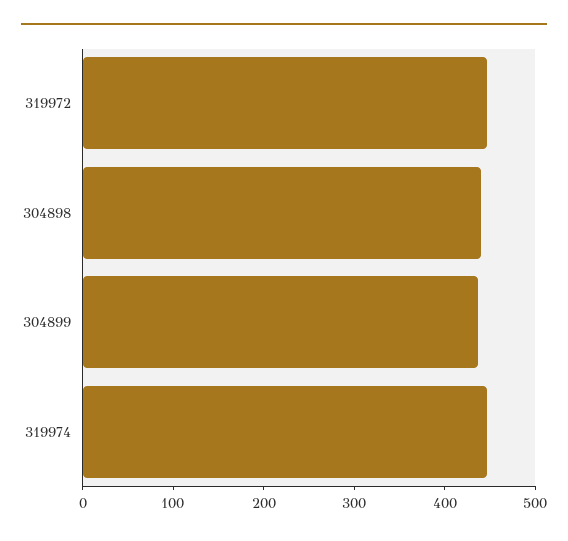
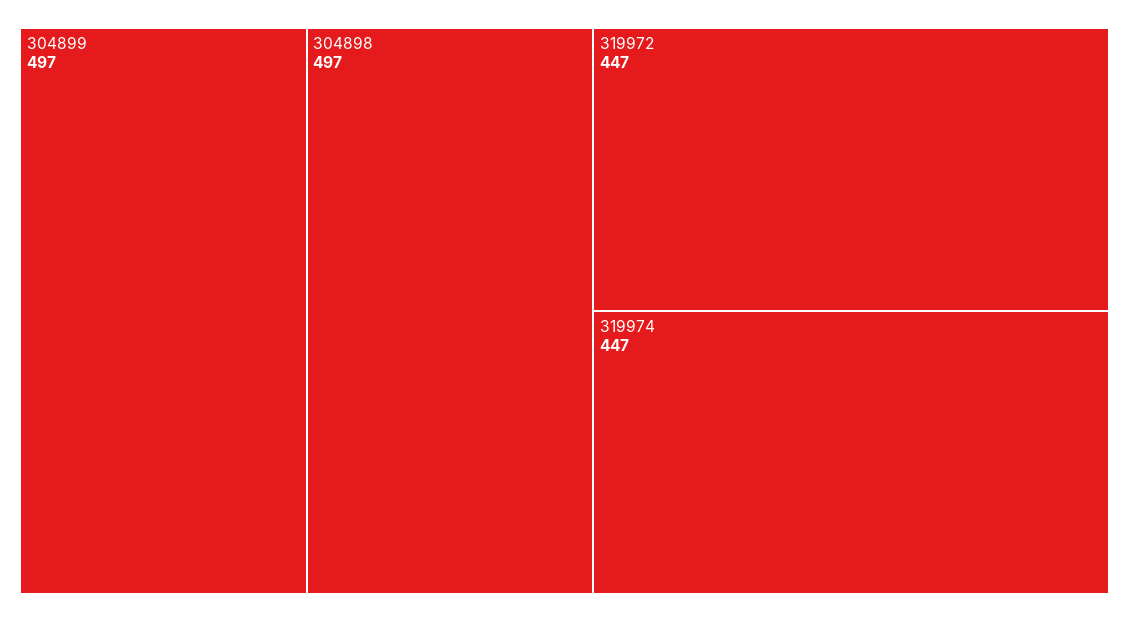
304898: 440 -> 497
304899: 440 -> 497

